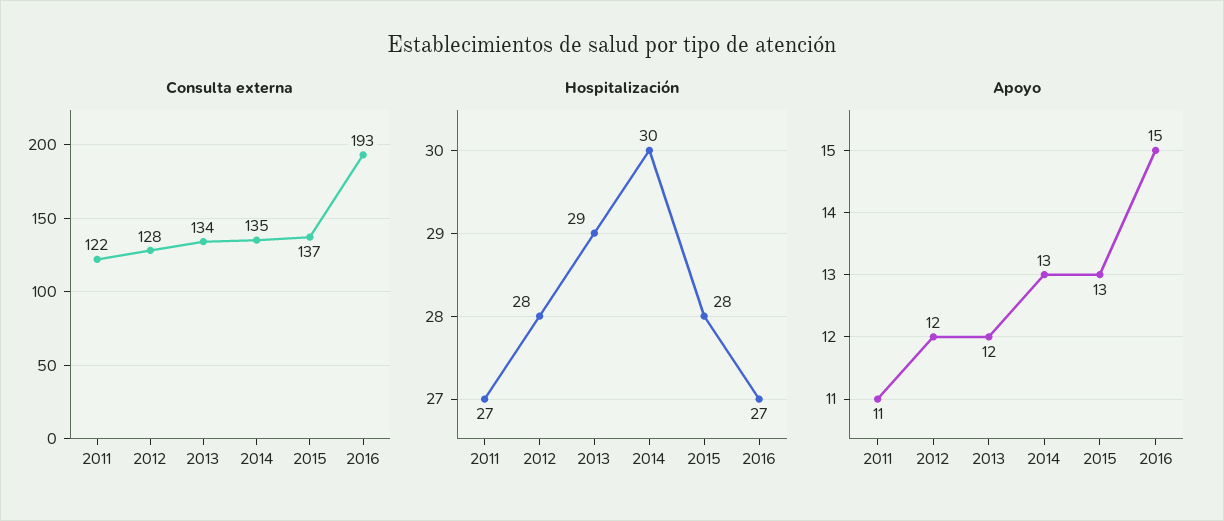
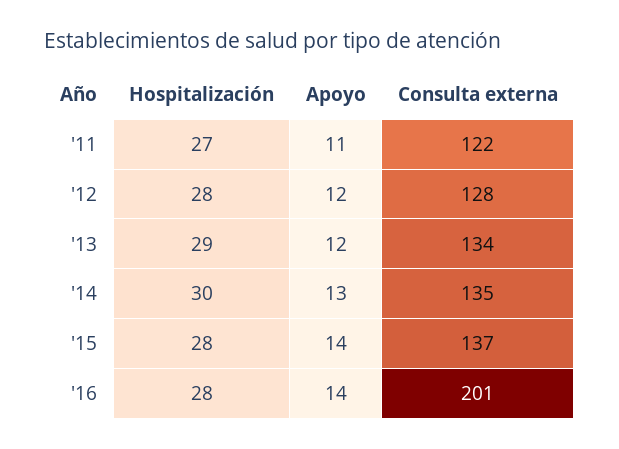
Consulta externa, 2016: 193 -> 201
Hospitalización, 2016: 27 -> 28
Apoyo, 2015: 13 -> 14
Apoyo, 2016: 15 -> 14

